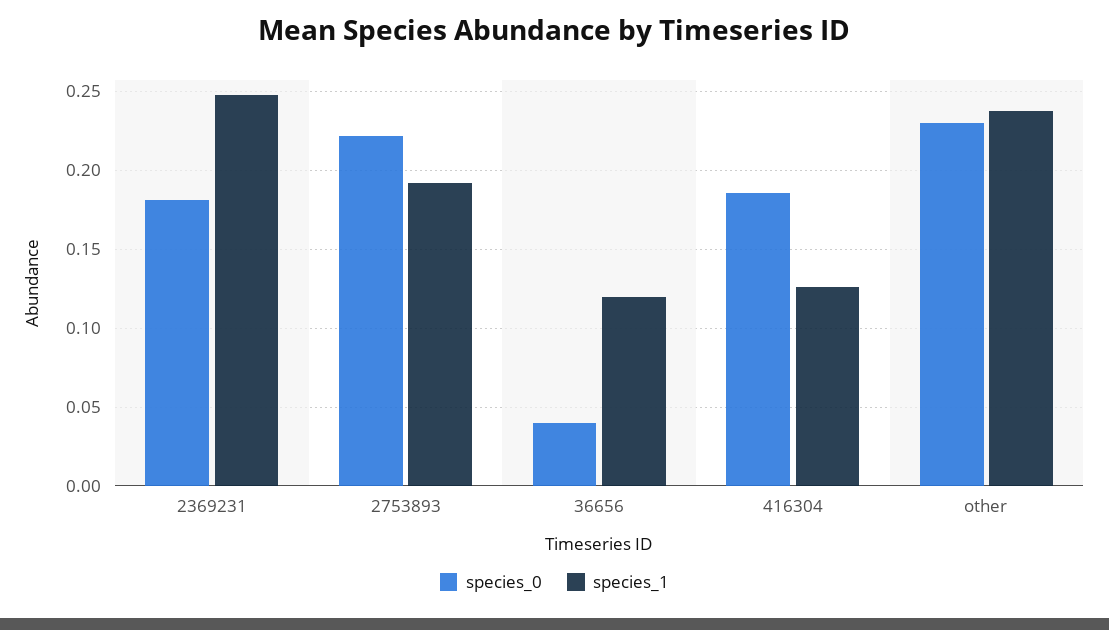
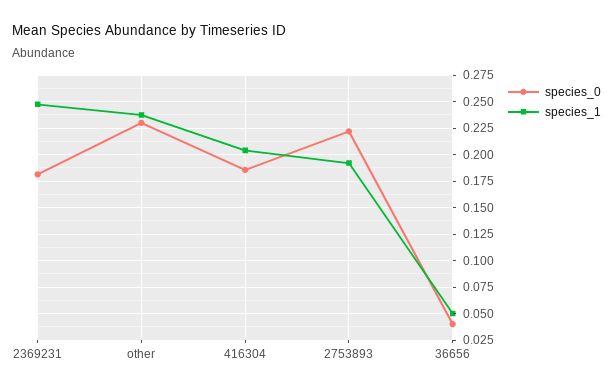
species_1, 36656: 0.12 -> 0.05
species_1, 416304: 0.125 -> 0.2

